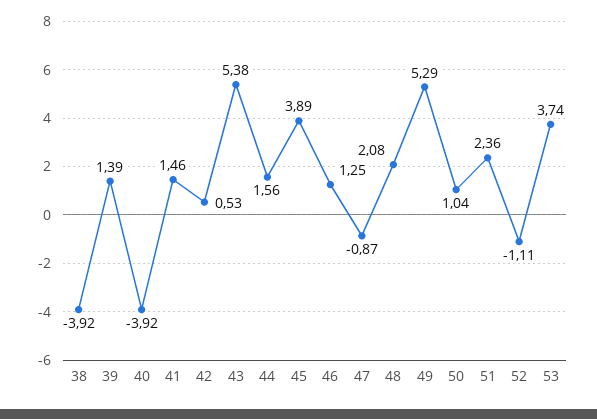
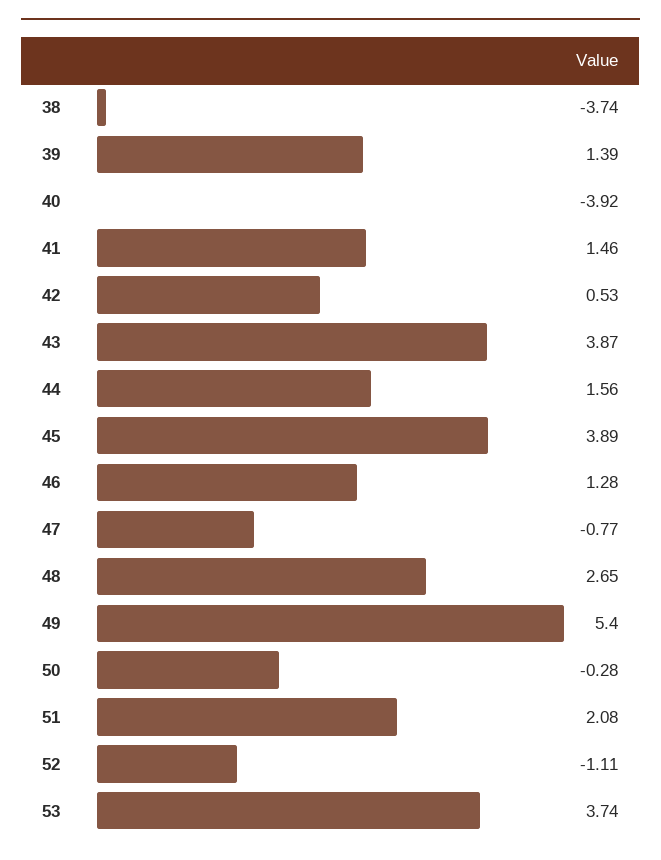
38: -3.92 -> -3.74
43: 5.38 -> 3.87
46: 1.25 -> 1.28
47: -0.87 -> -0.77
48: 2.08 -> 2.65
49: 5.29 -> 5.4
50: 1.04 -> -0.28
51: 2.36 -> 2.08

